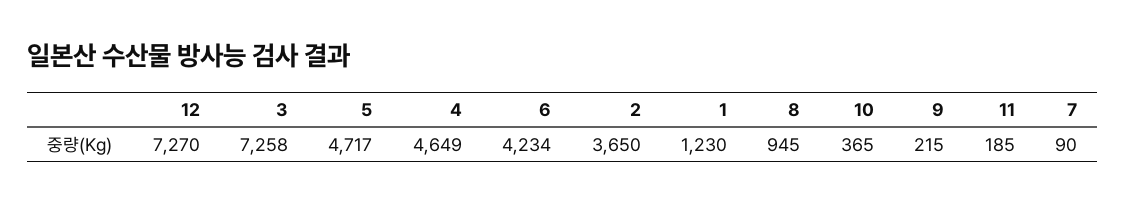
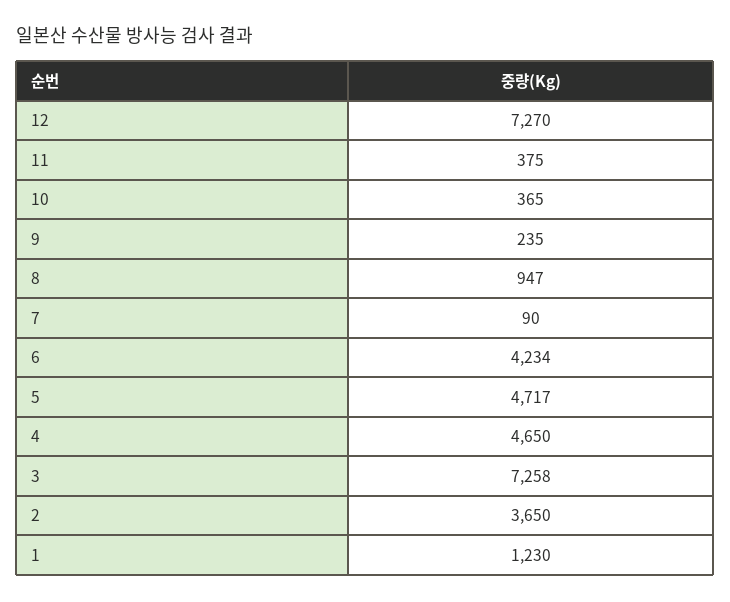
4: 4649 -> 4650
8: 945 -> 947
9: 215 -> 235
11: 185 -> 375

